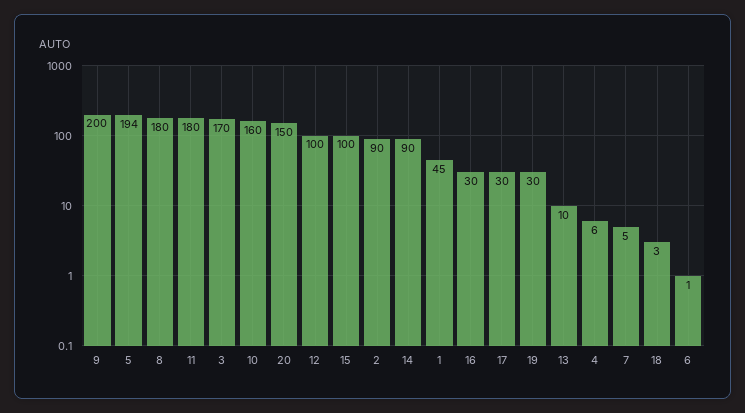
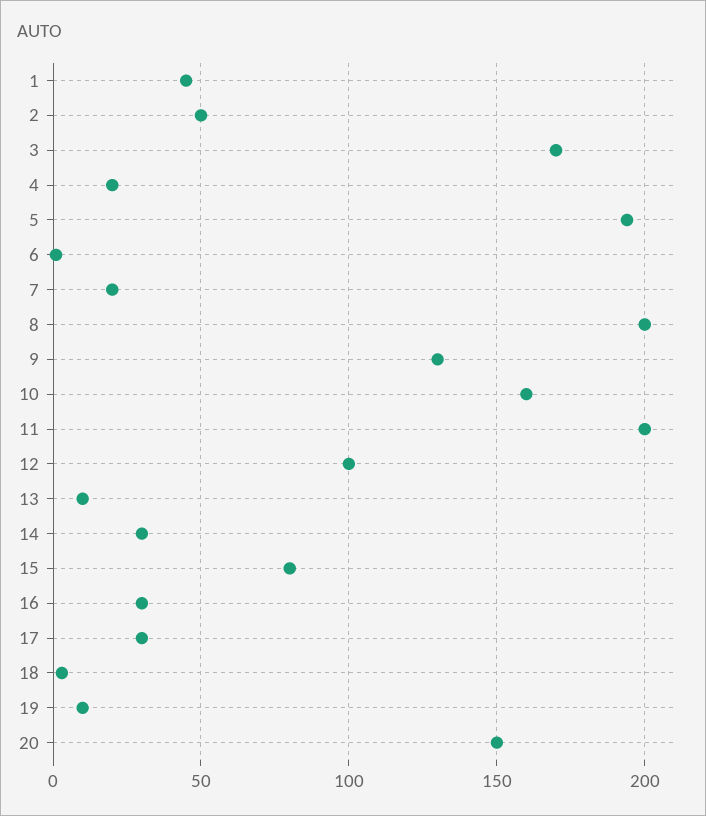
9: 200 -> 130
8: 180 -> 200
11: 180 -> 200
15: 100 -> 80
2: 90 -> 50
14: 90 -> 30
19: 30 -> 10
4: 6 -> 20
7: 5 -> 20

